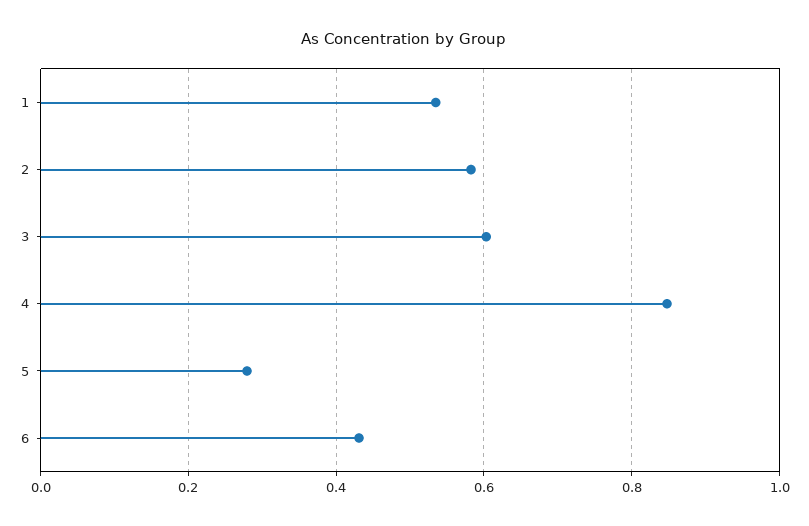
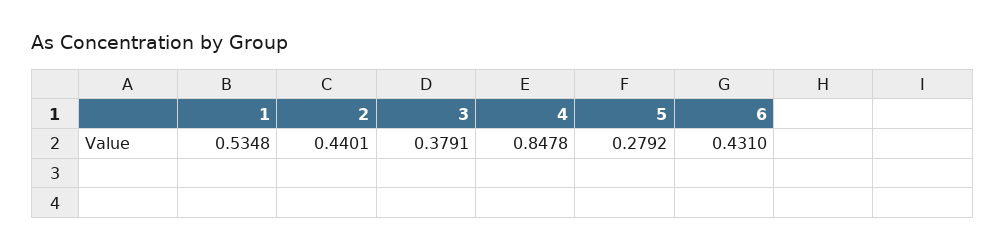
2: 0.58 -> 0.4401
3: 0.6 -> 0.3791

